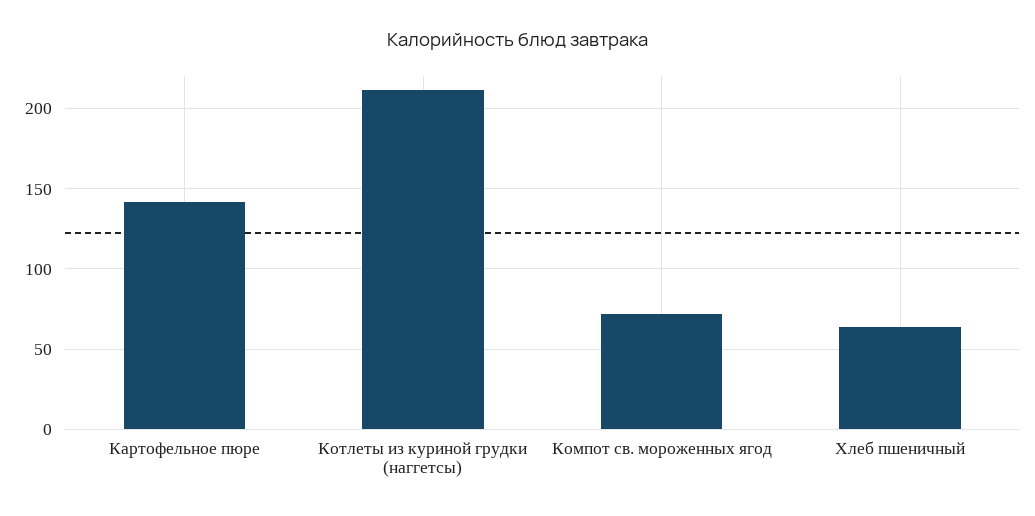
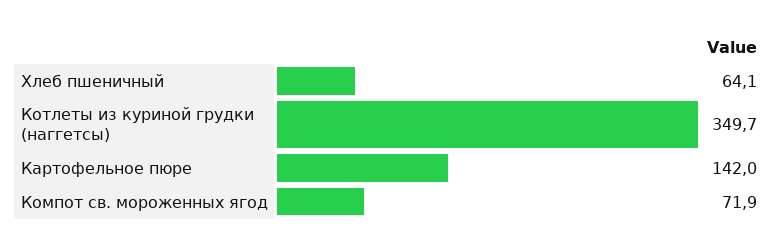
Котлеты из куриной грудки (наггетсы): 210 -> 349.7

